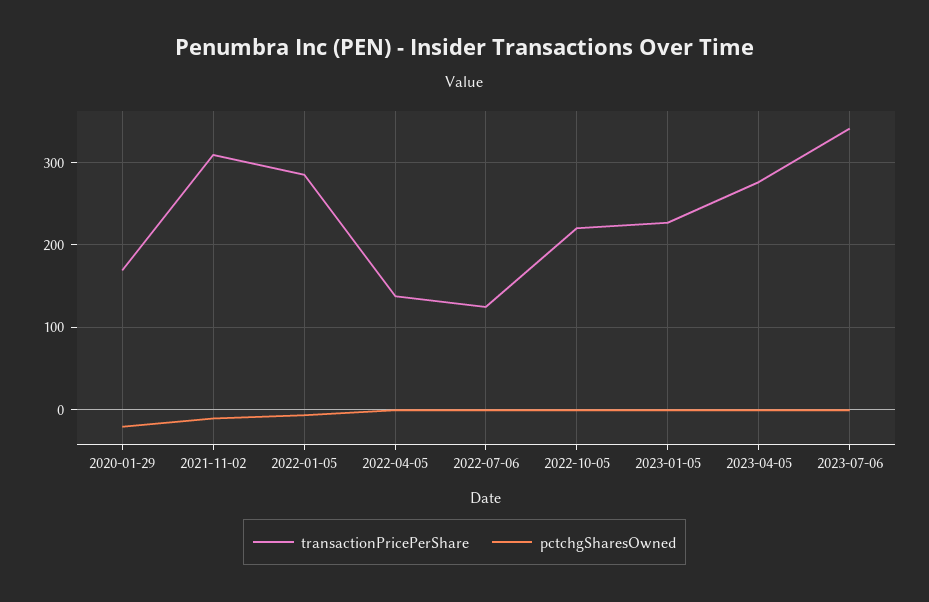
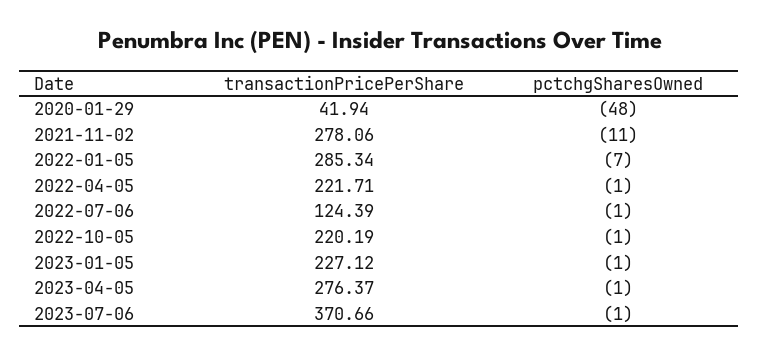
transactionPricePerShare, 2020-01-29: 170 -> 41.94
pctchgSharesOwned, 2020-01-29: -20 -> -48
transactionPricePerShare, 2021-11-02: 310 -> 278.06
transactionPricePerShare, 2022-04-05: 140 -> 221.71
transactionPricePerShare, 2023-07-06: 340 -> 370.66

